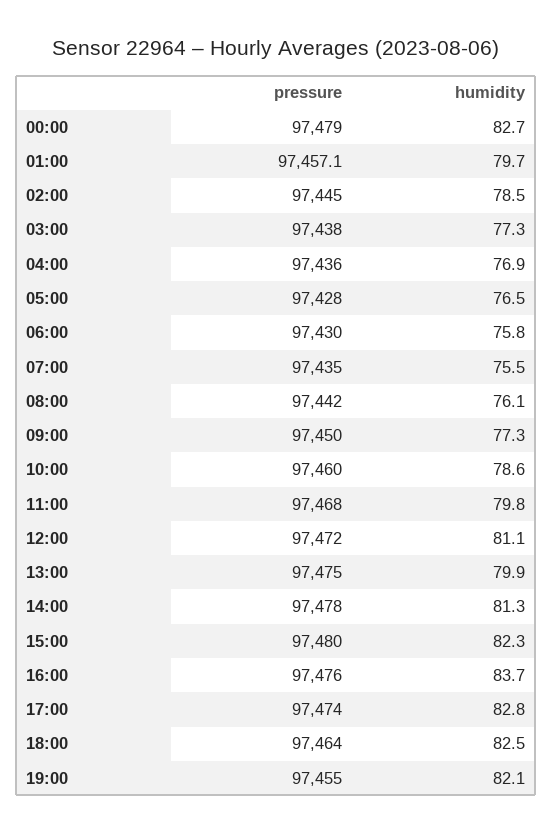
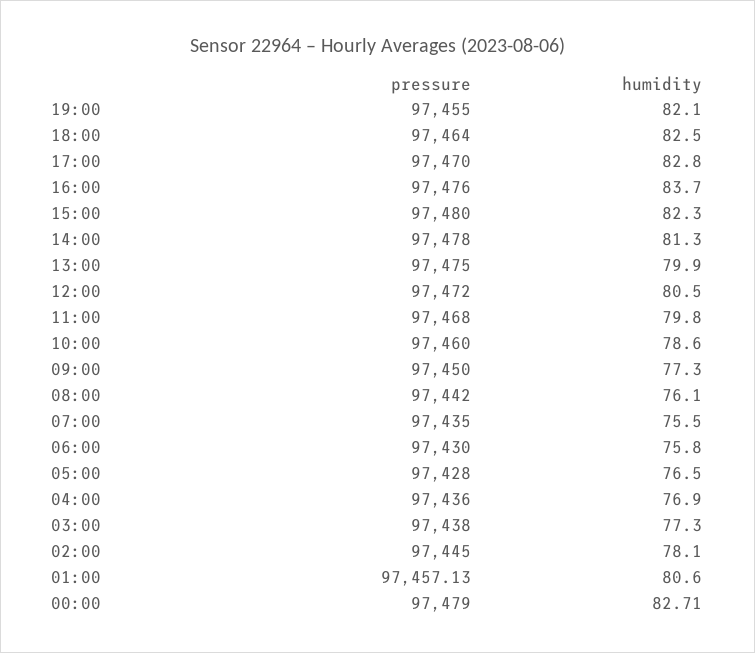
humidity, 01:00: 79.7 -> 80.6
humidity, 02:00: 78.5 -> 78.1
humidity, 12:00: 81.1 -> 80.5
pressure, 17:00: 97474 -> 97470

